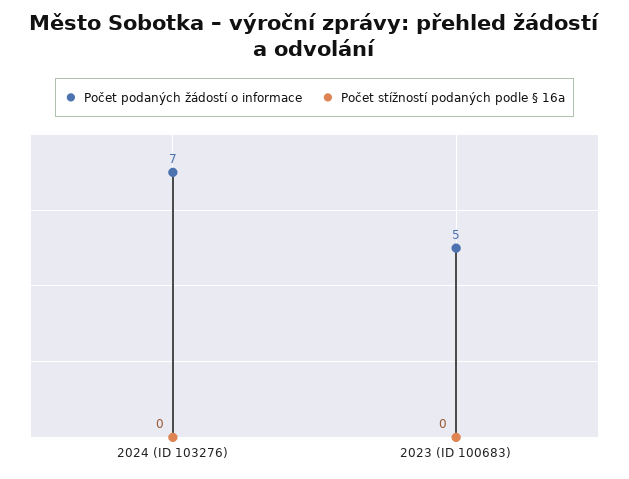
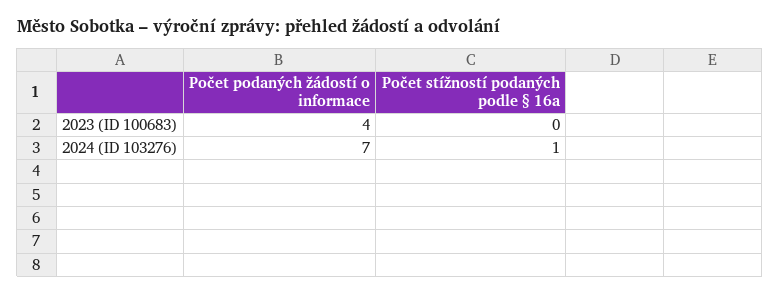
Počet stížností podaných podle § 16a, 2024 (ID 103276): 0 -> 1
Počet podaných žádostí o informace, 2023 (ID 100683): 5 -> 4

